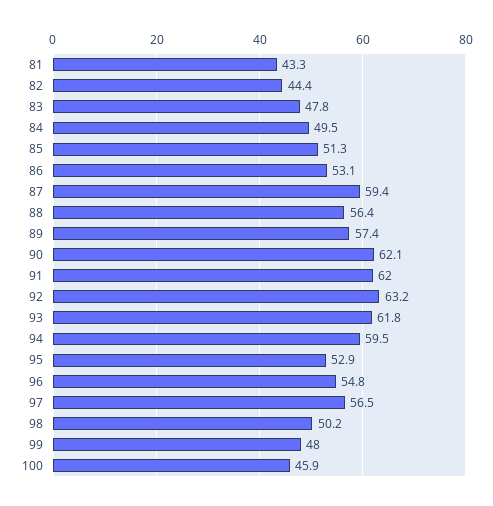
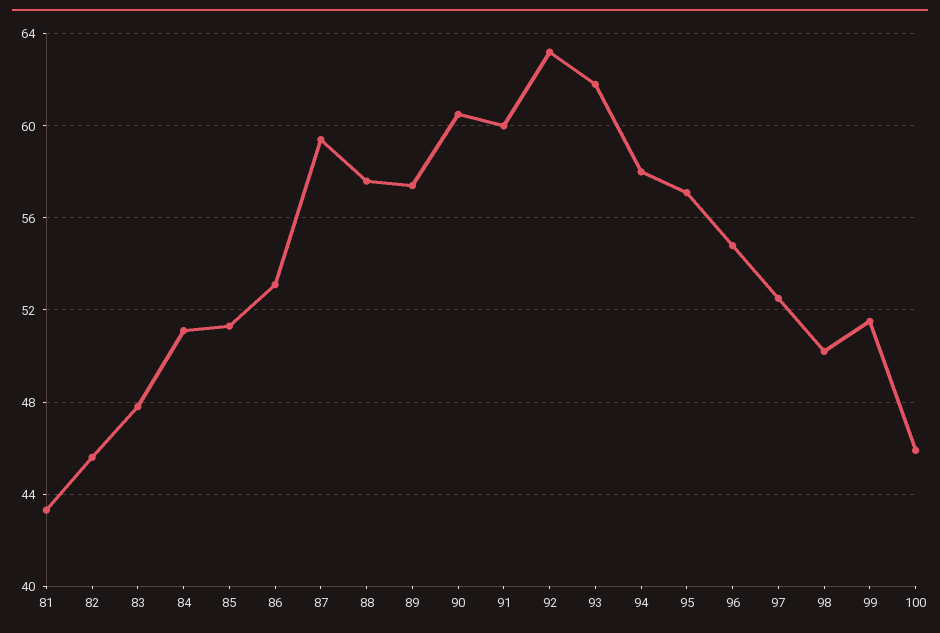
82: 44.4 -> 45.5
84: 49.5 -> 51
88: 56.4 -> 57.5
90: 62.1 -> 60.5
91: 62 -> 60
94: 59.5 -> 58
95: 52.9 -> 57
97: 56.5 -> 52.5
99: 48 -> 51.5

